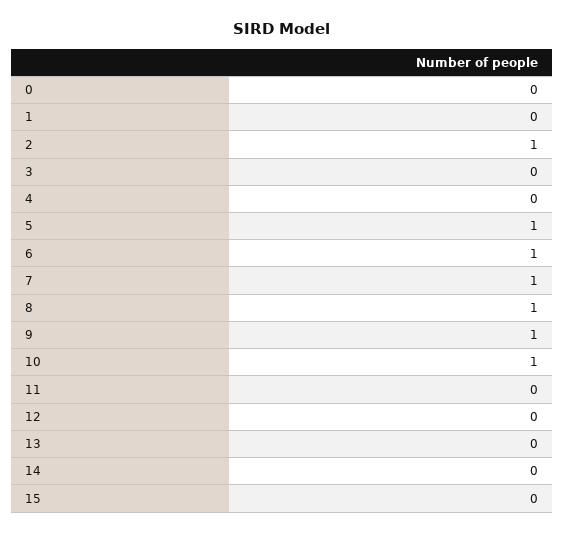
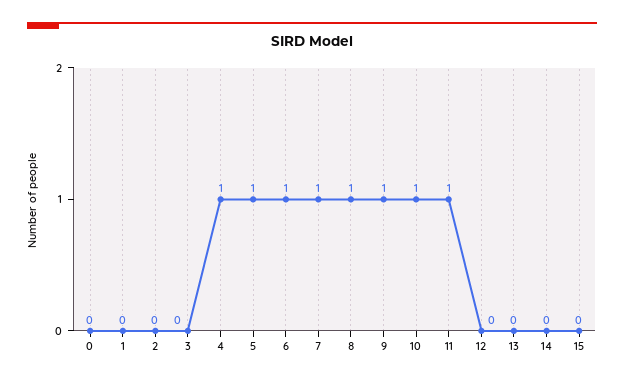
2: 1 -> 0
4: 0 -> 1
11: 0 -> 1

